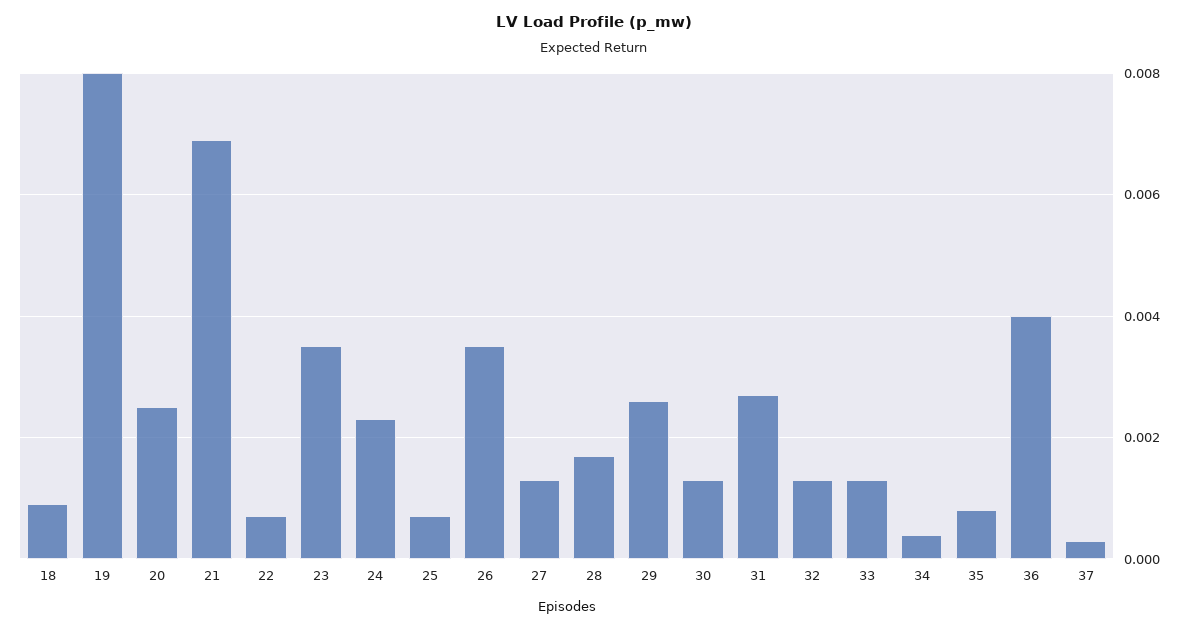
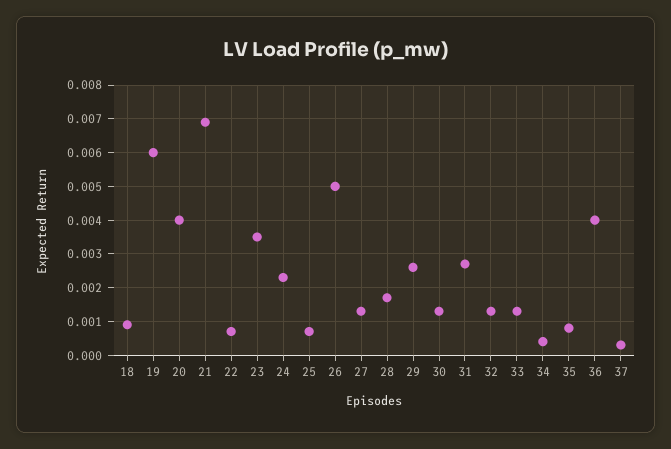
19: 0.008 -> 0.006
20: 0.0025 -> 0.004
26: 0.0035 -> 0.005

